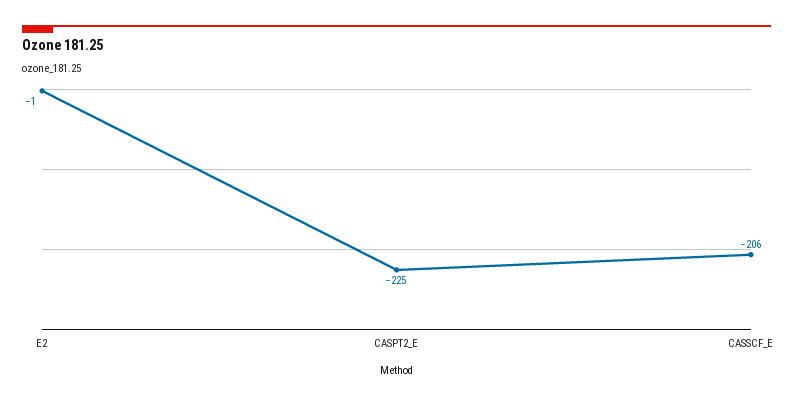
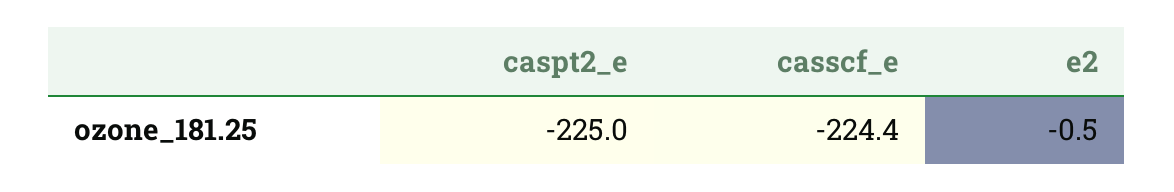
CASSCF_E: -206 -> -224.4

